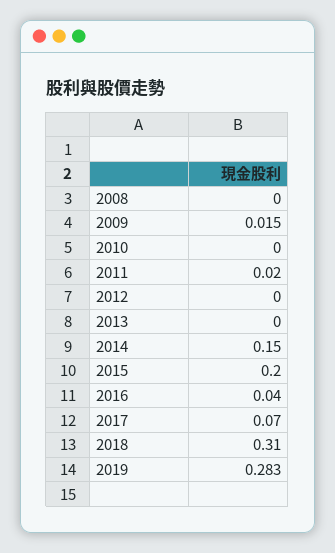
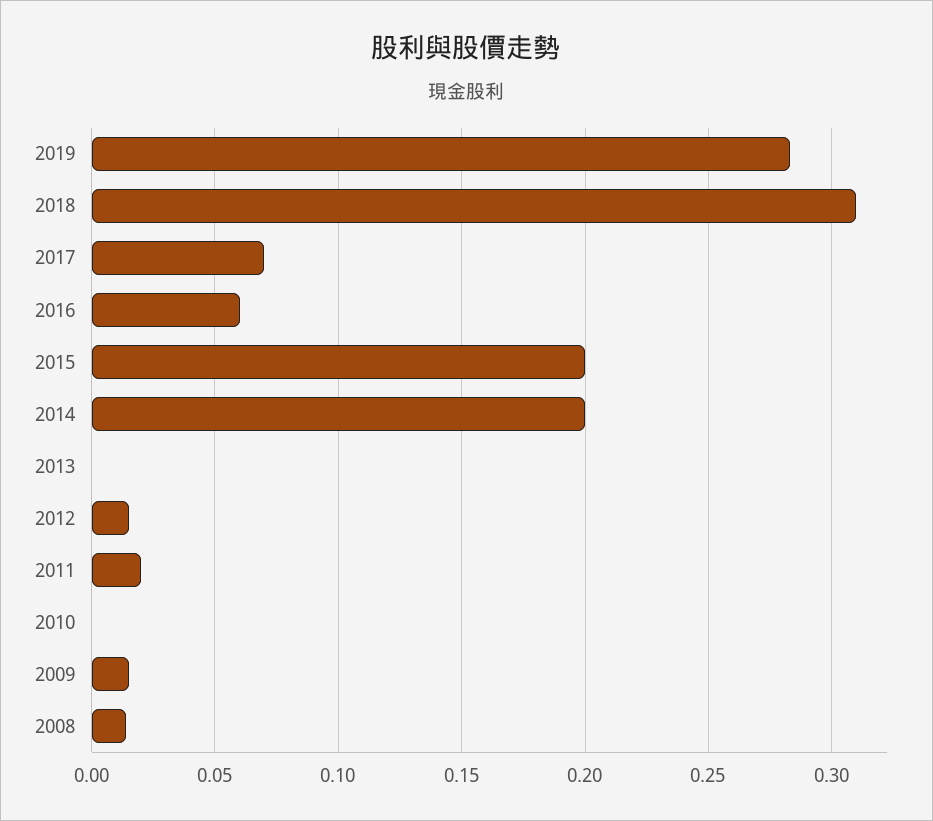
2008: 0 -> 0.015
2012: 0 -> 0.015
2014: 0.15 -> 0.2
2016: 0.04 -> 0.06

